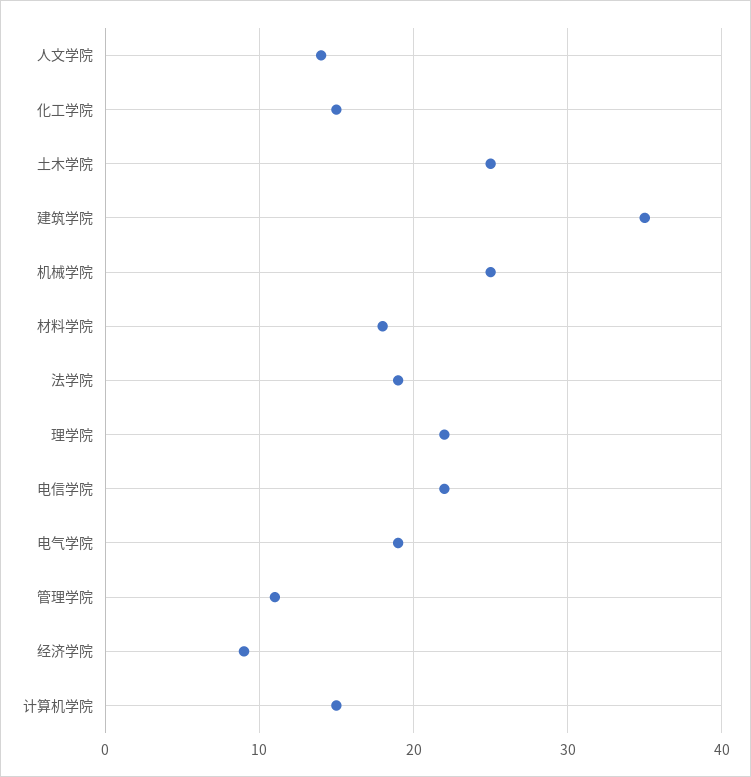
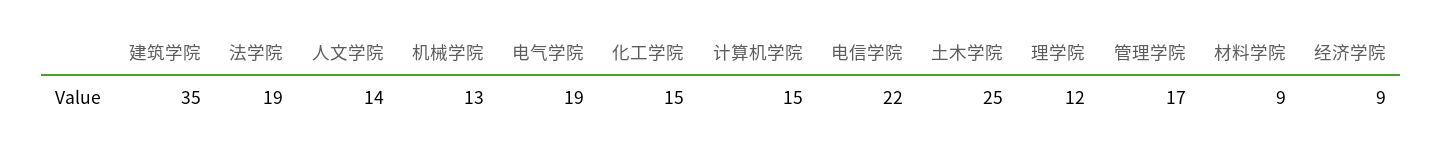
机械学院: 25 -> 13
材料学院: 18 -> 9
理学院: 22 -> 12
管理学院: 11 -> 17

